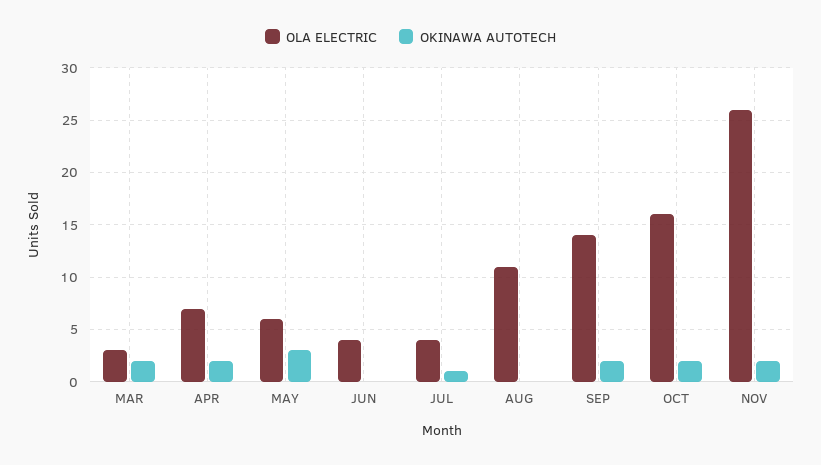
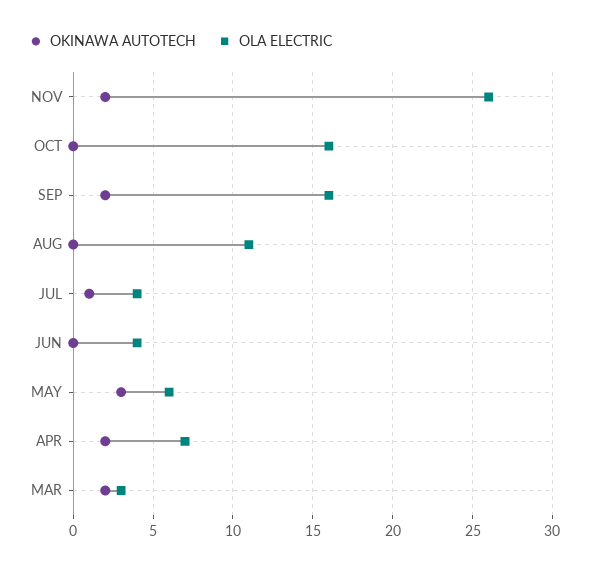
OLA ELECTRIC, SEP: 14 -> 16
OKINAWA AUTOTECH, OCT: 2 -> 0

